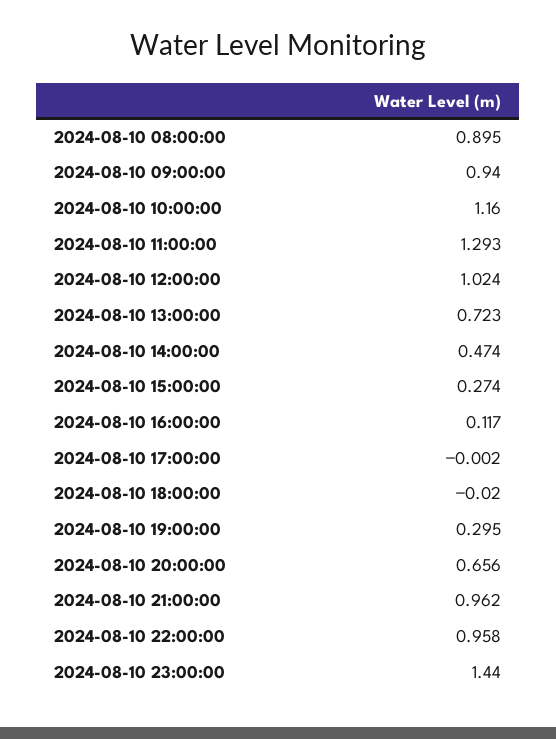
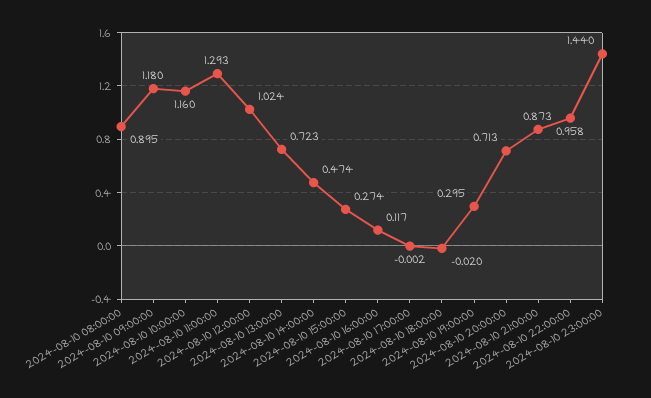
2024-08-10 09:00:00: 0.94 -> 1.18
2024-08-10 20:00:00: 0.656 -> 0.713
2024-08-10 21:00:00: 0.962 -> 0.873

